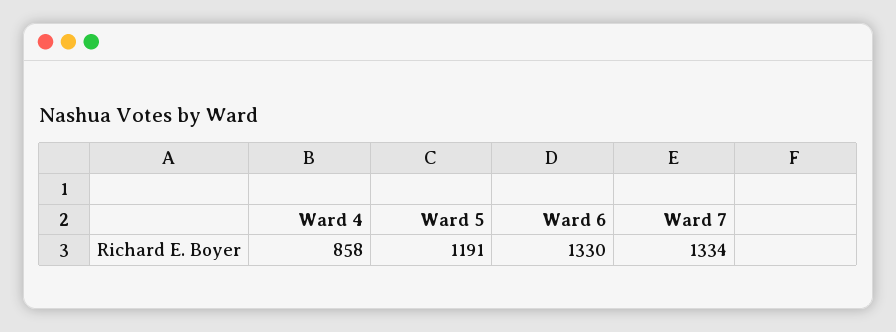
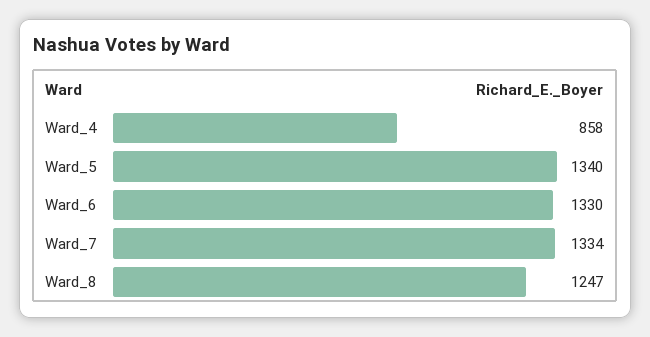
Ward 5: 1191 -> 1340
Ward_8: none -> 1247

